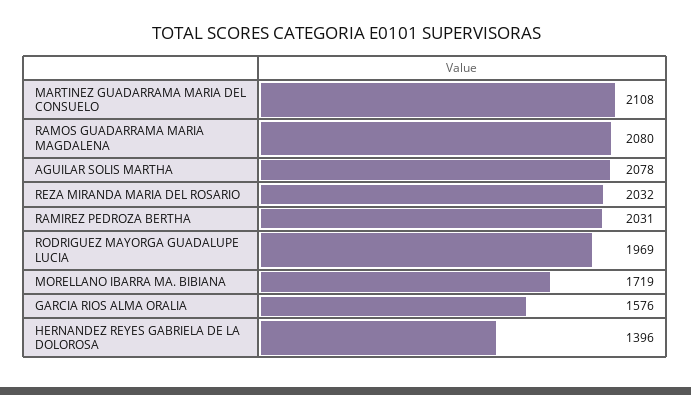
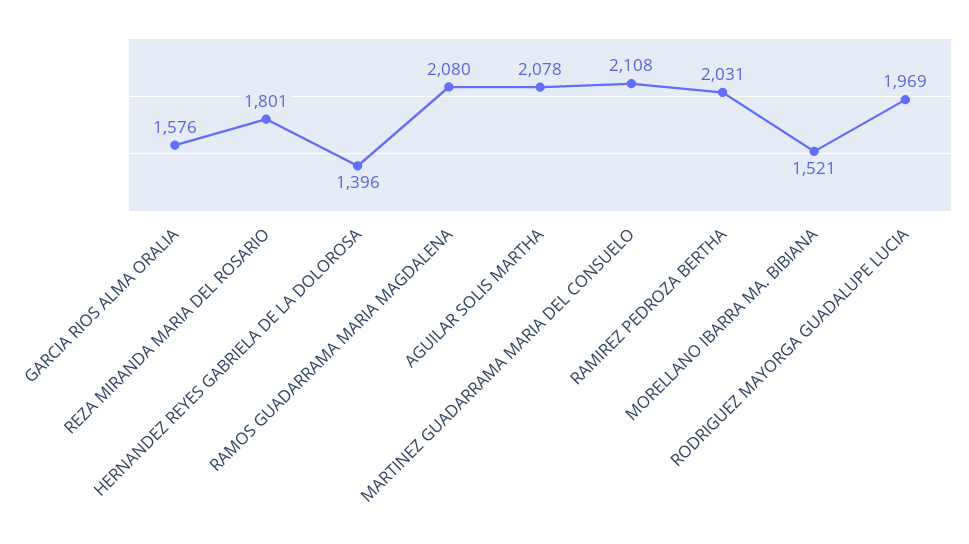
REZA MIRANDA MARIA DEL ROSARIO: 2032 -> 1801
MORELLANO IBARRA MA. BIBIANA: 1719 -> 1521

